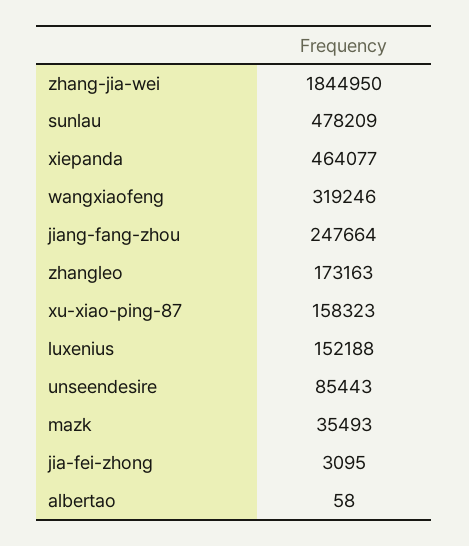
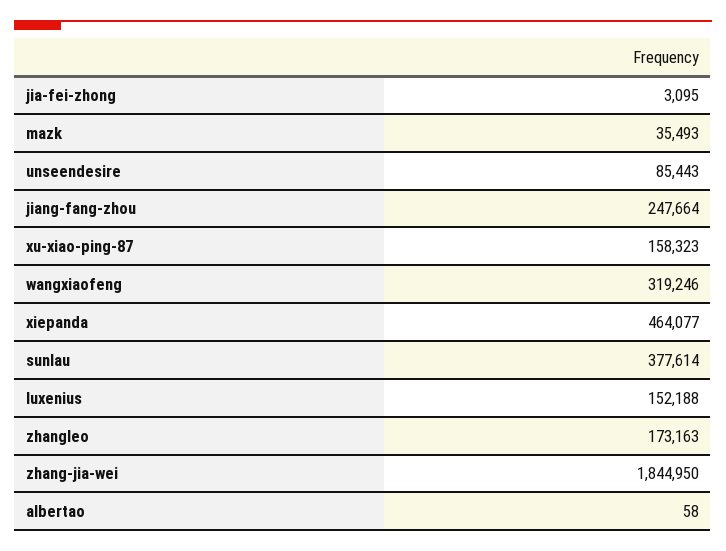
sunlau: 478209 -> 377614

